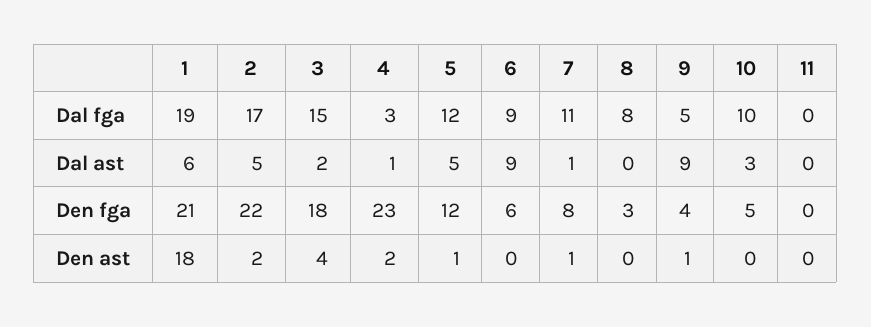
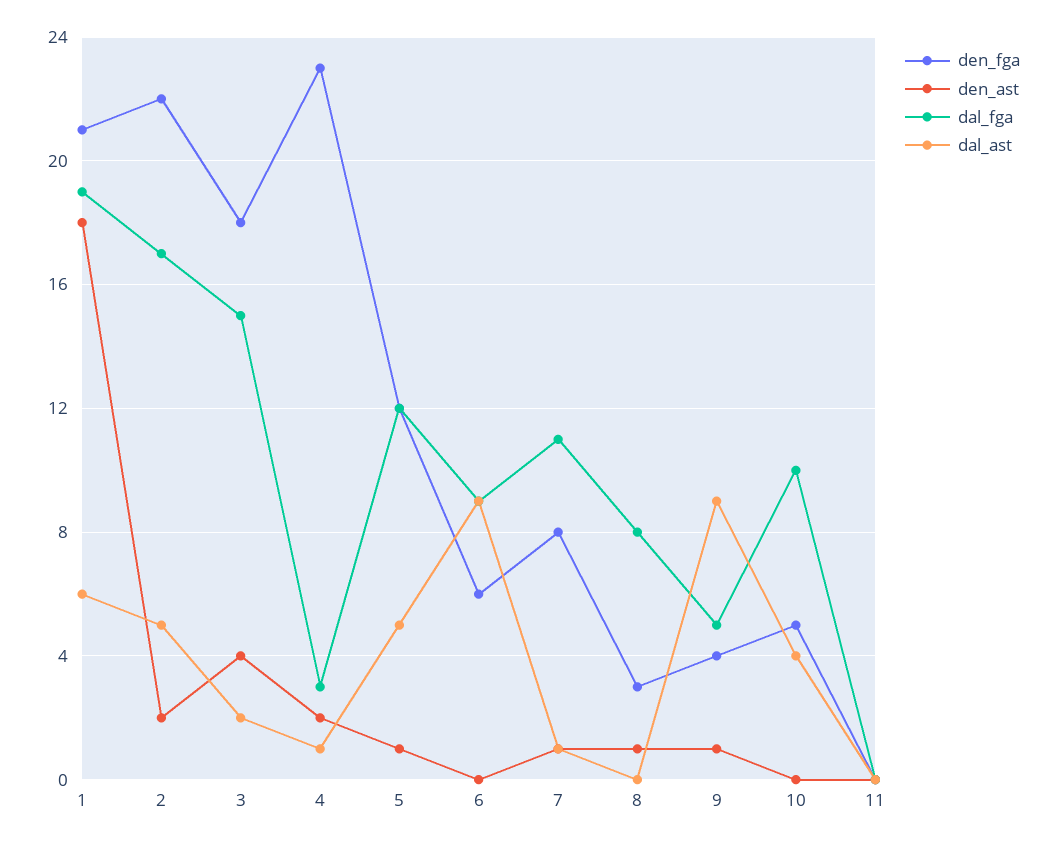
Dal ast, 10: 3 -> 4
Den ast, 8: 0 -> 1

